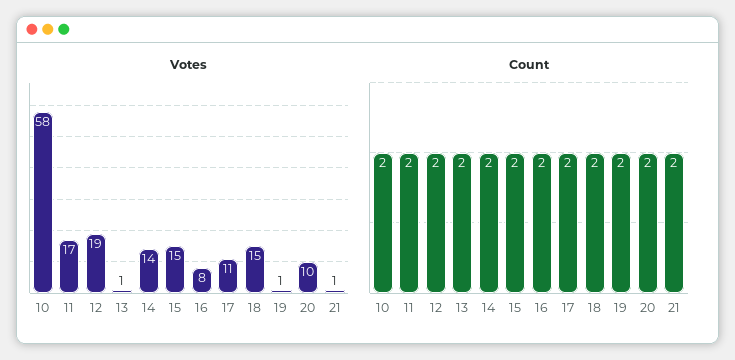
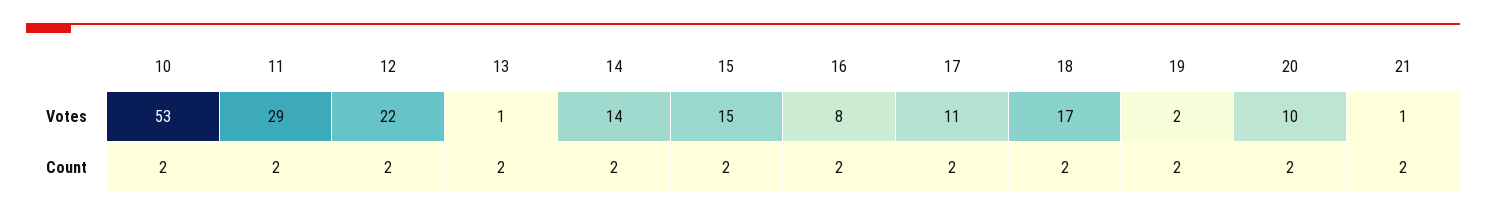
Votes, 10: 58 -> 53
Votes, 11: 17 -> 29
Votes, 12: 19 -> 22
Votes, 18: 15 -> 17
Votes, 19: 1 -> 2

